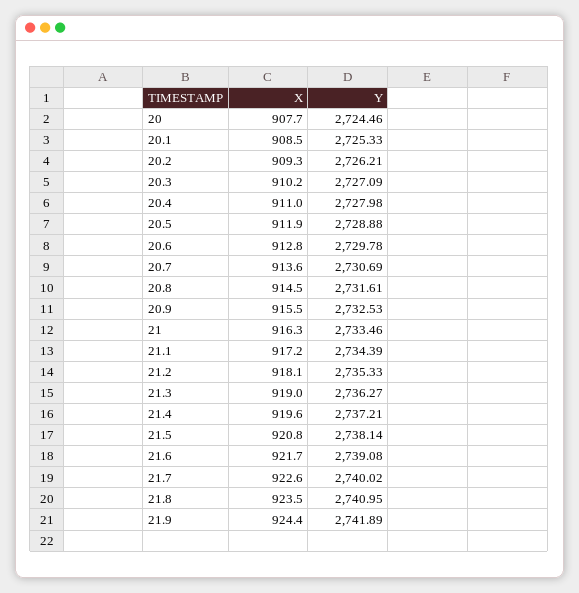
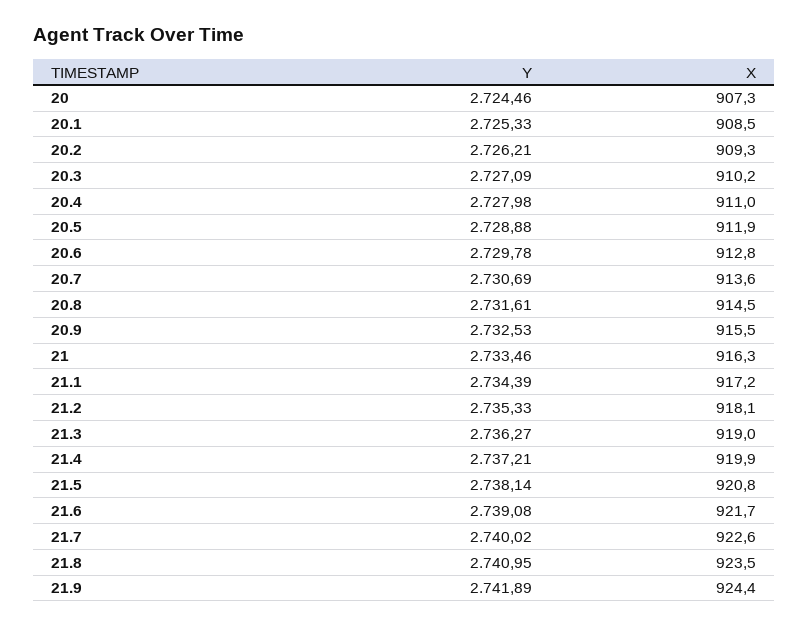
X, 20: 907.7 -> 907.3
X, 21.4: 919.6 -> 919.9

